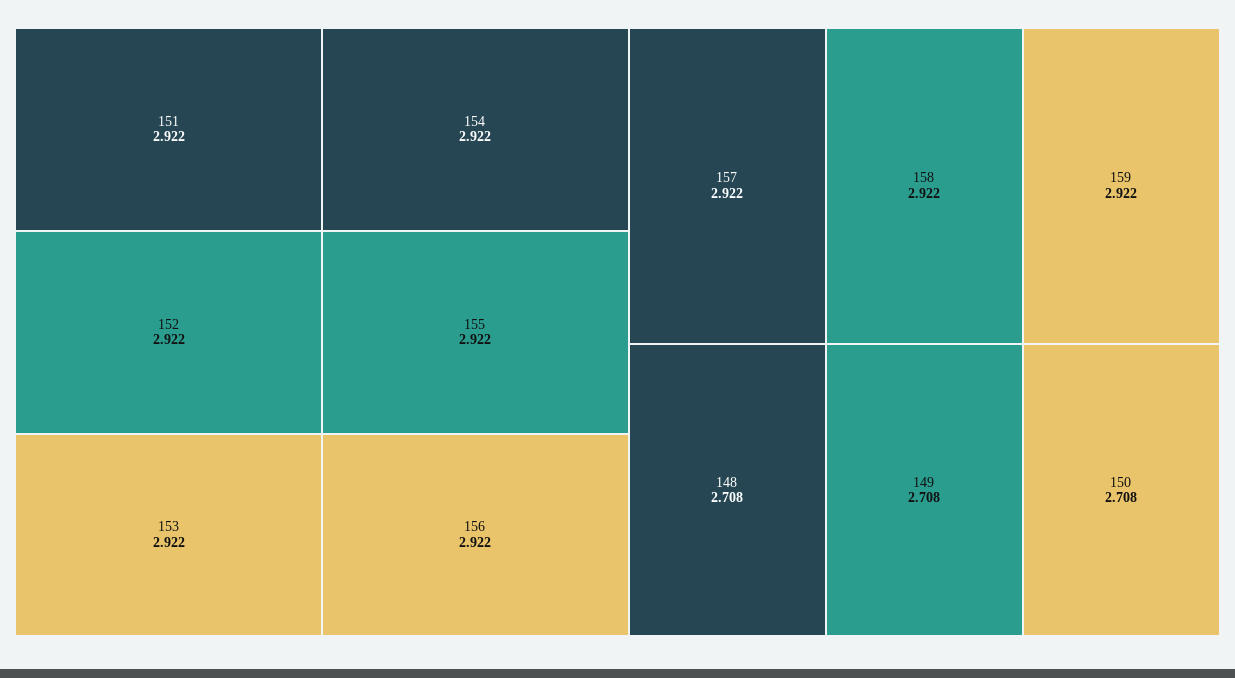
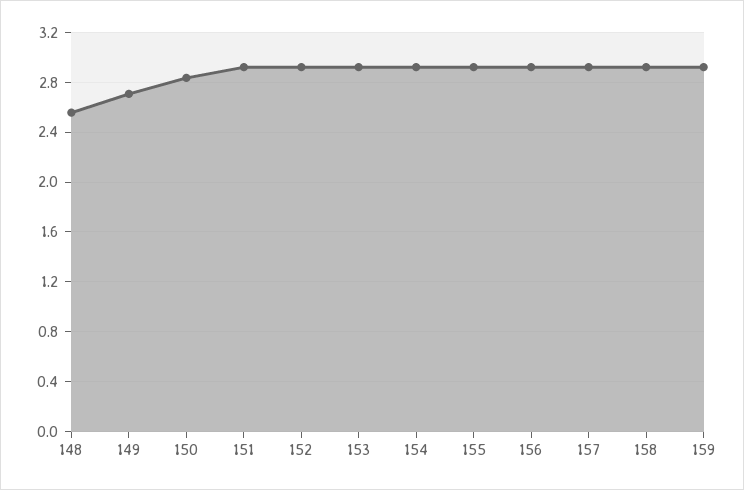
148: 2.708 -> 2.55
150: 2.708 -> 2.85

